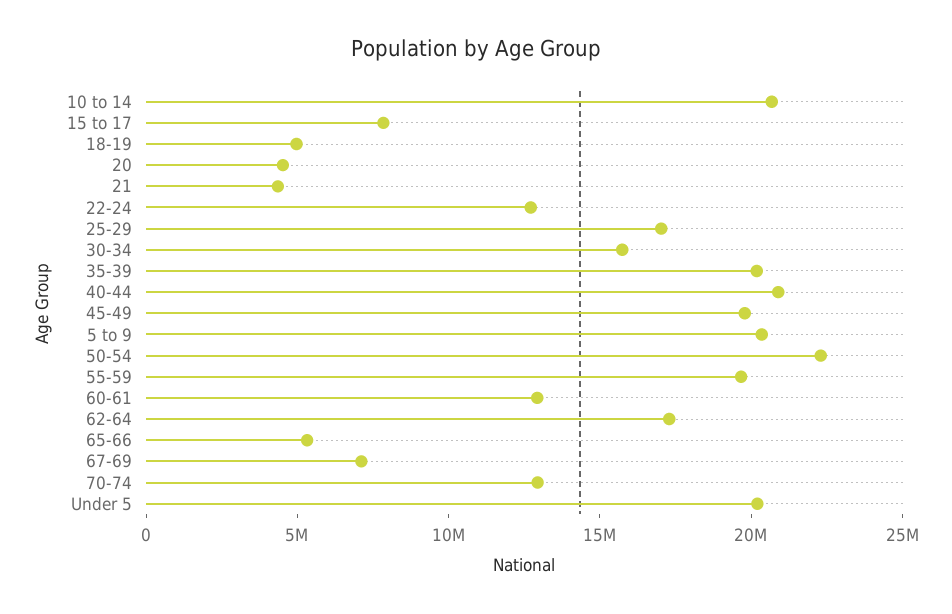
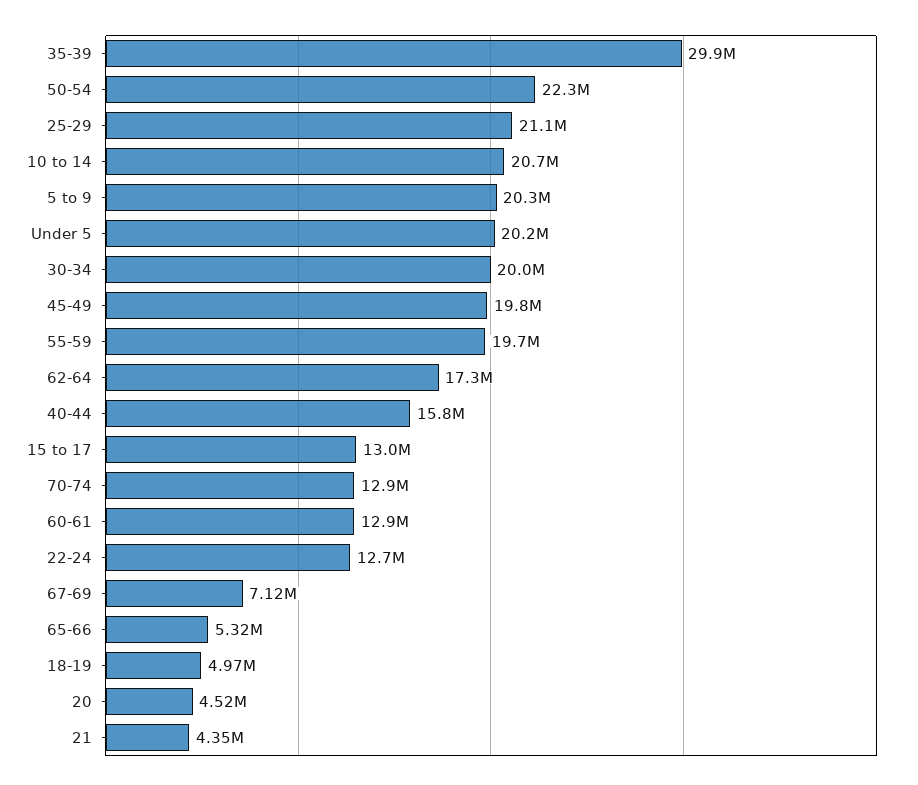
15 to 17: 8000000 -> 13000000
25-29: 17000000 -> 21100000
30-34: 16000000 -> 20000000
35-39: 20000000 -> 29900000
40-44: 21000000 -> 15800000

